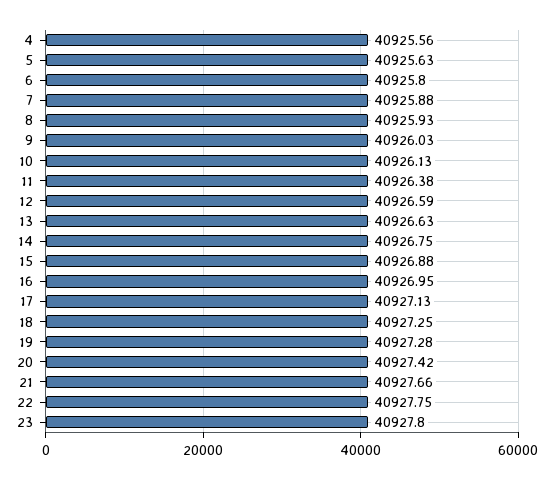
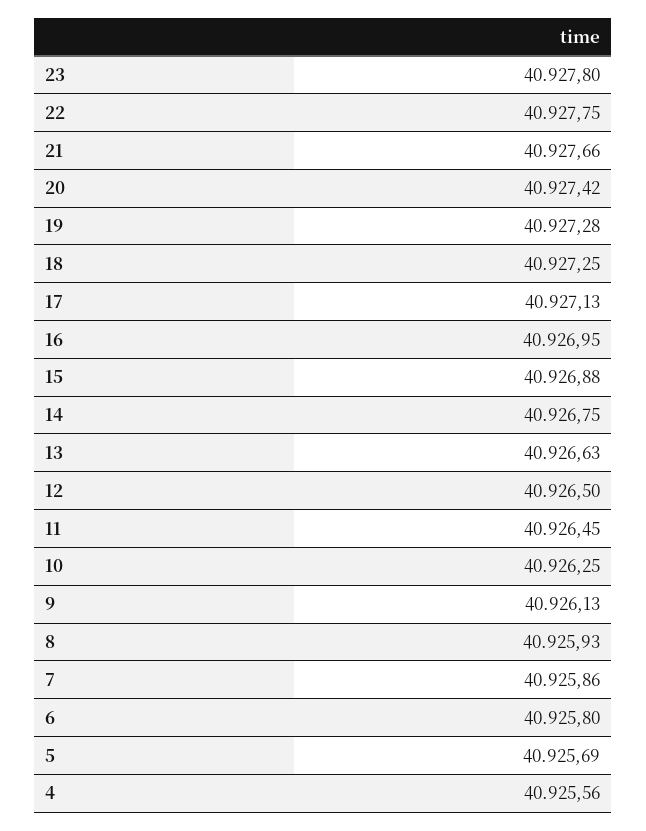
5: 40925.63 -> 40925.69
7: 40925.88 -> 40925.86
9: 40926.03 -> 40926.13
10: 40926.13 -> 40926.25
11: 40926.38 -> 40926.45
12: 40926.59 -> 40926.5

